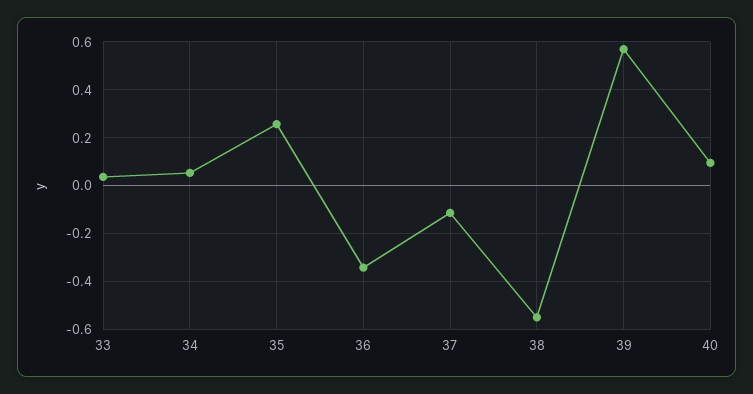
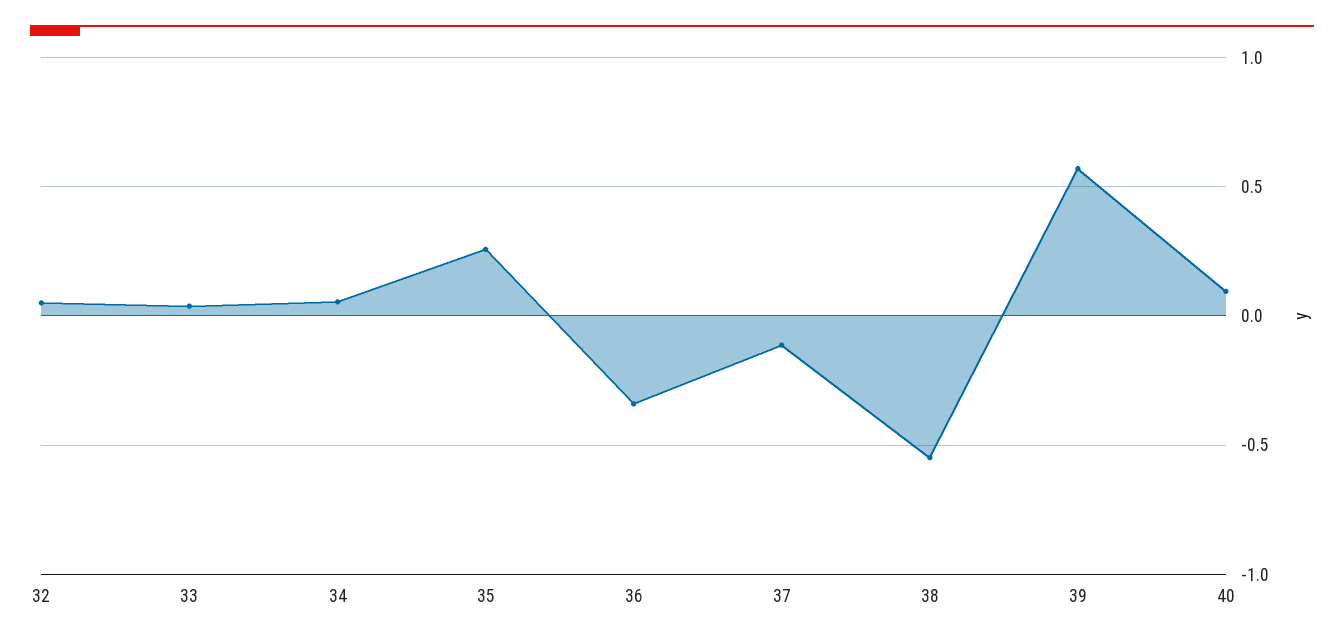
32: none -> 0.05

